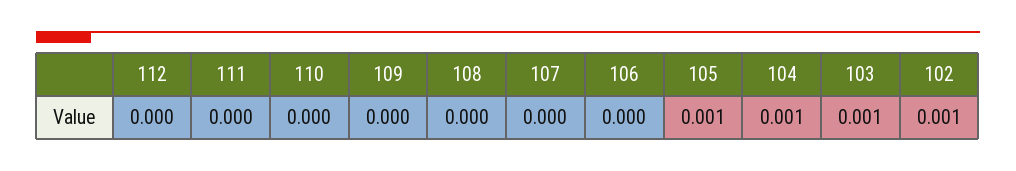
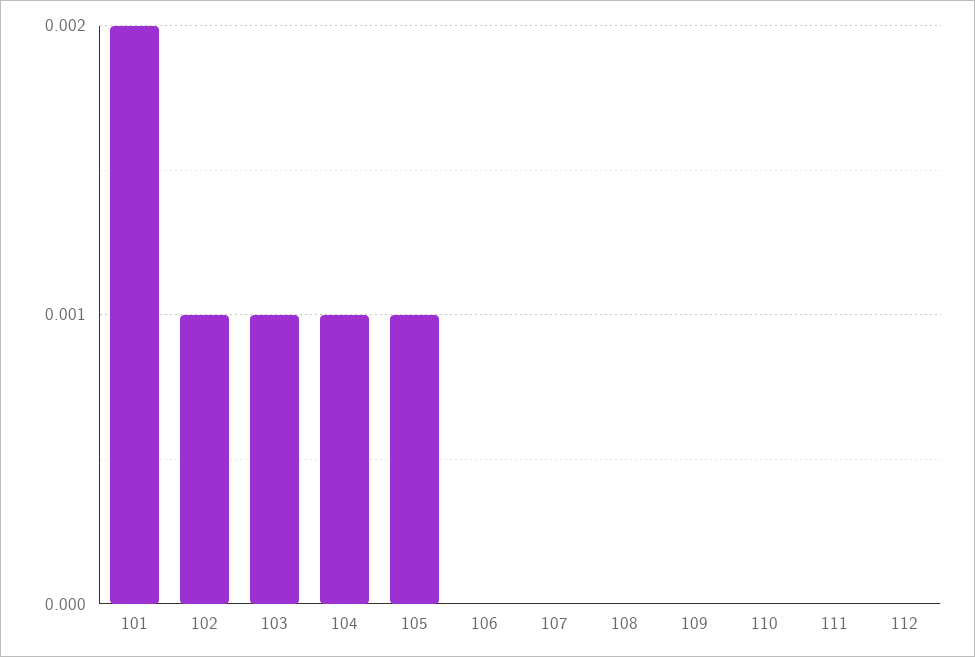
101: none -> 0.002

